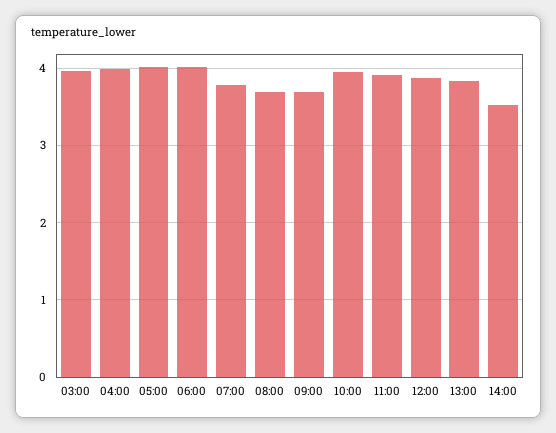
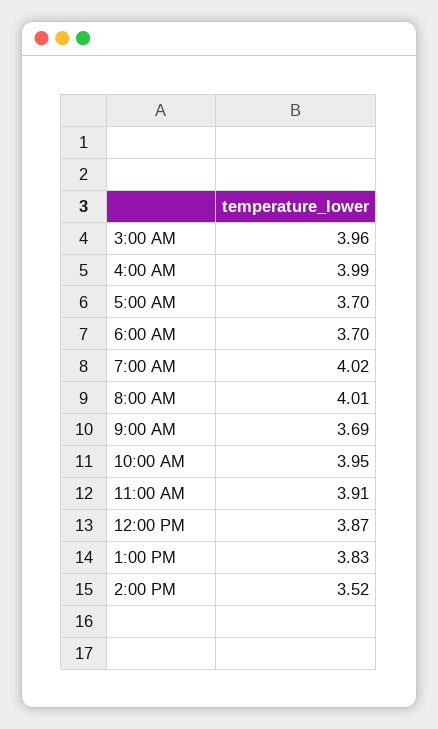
05:00: 4 -> 3.7
06:00: 4 -> 3.7
07:00: 3.8 -> 4.02
08:00: 3.7 -> 4.01

